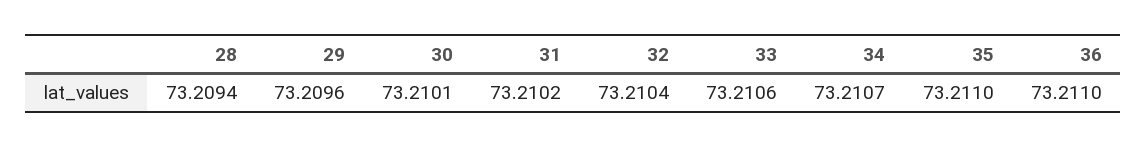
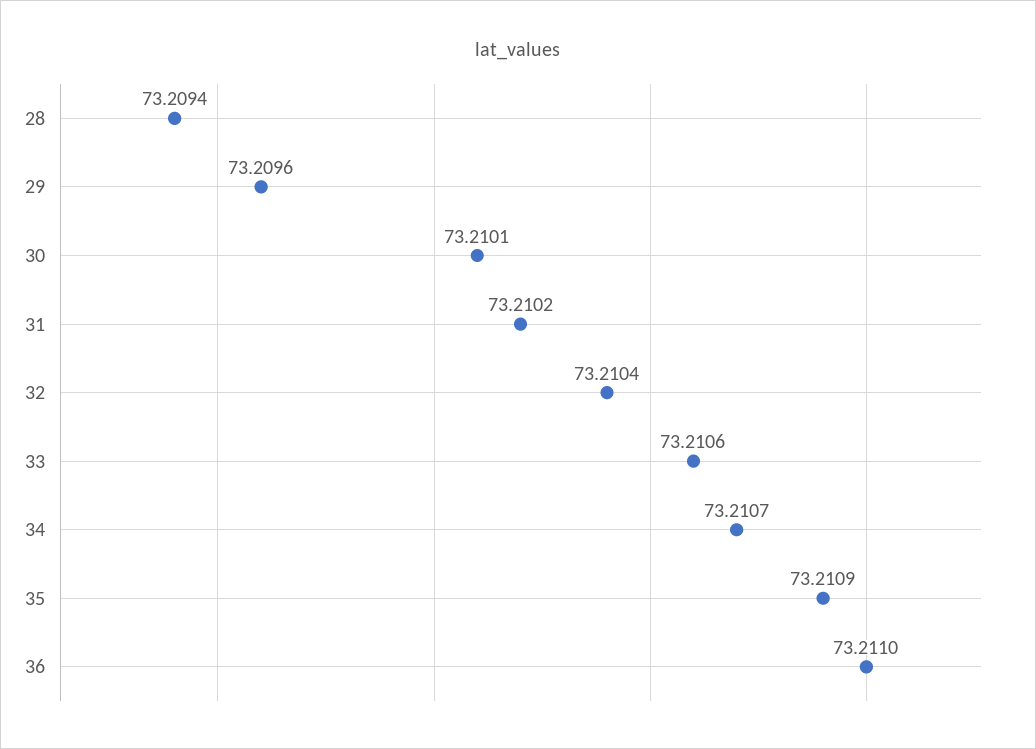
35: 73.211 -> 73.2109

